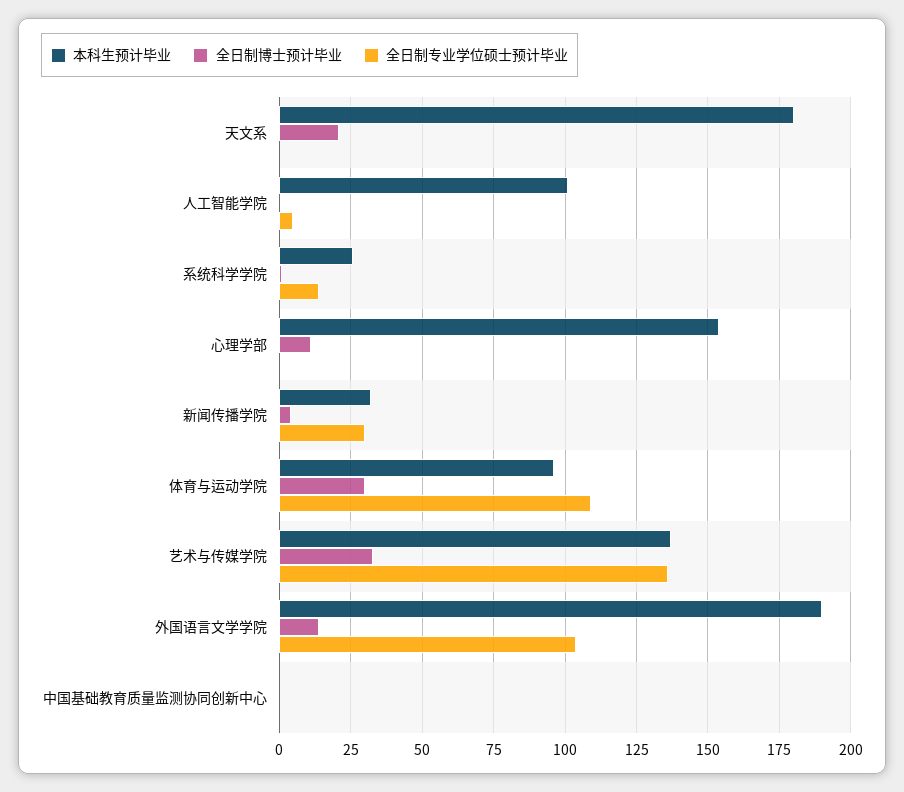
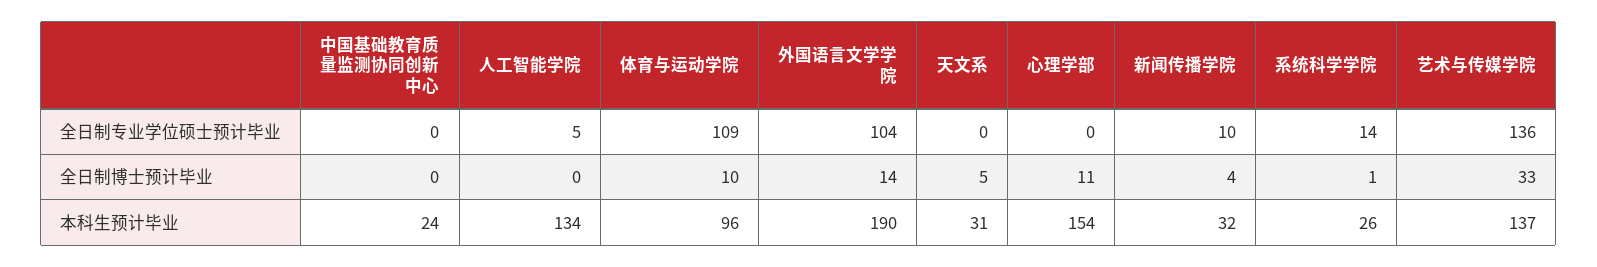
本科生预计毕业, 天文系: 180 -> 31
全日制博士预计毕业, 天文系: 20 -> 5
本科生预计毕业, 人工智能学院: 100 -> 134
全日制专业学位硕士预计毕业, 新闻传播学院: 30 -> 10
全日制博士预计毕业, 体育与运动学院: 30 -> 10
本科生预计毕业, 中国基础教育质量监测协同创新中心: 0 -> 24

